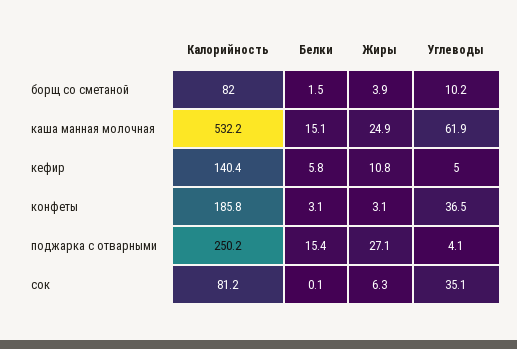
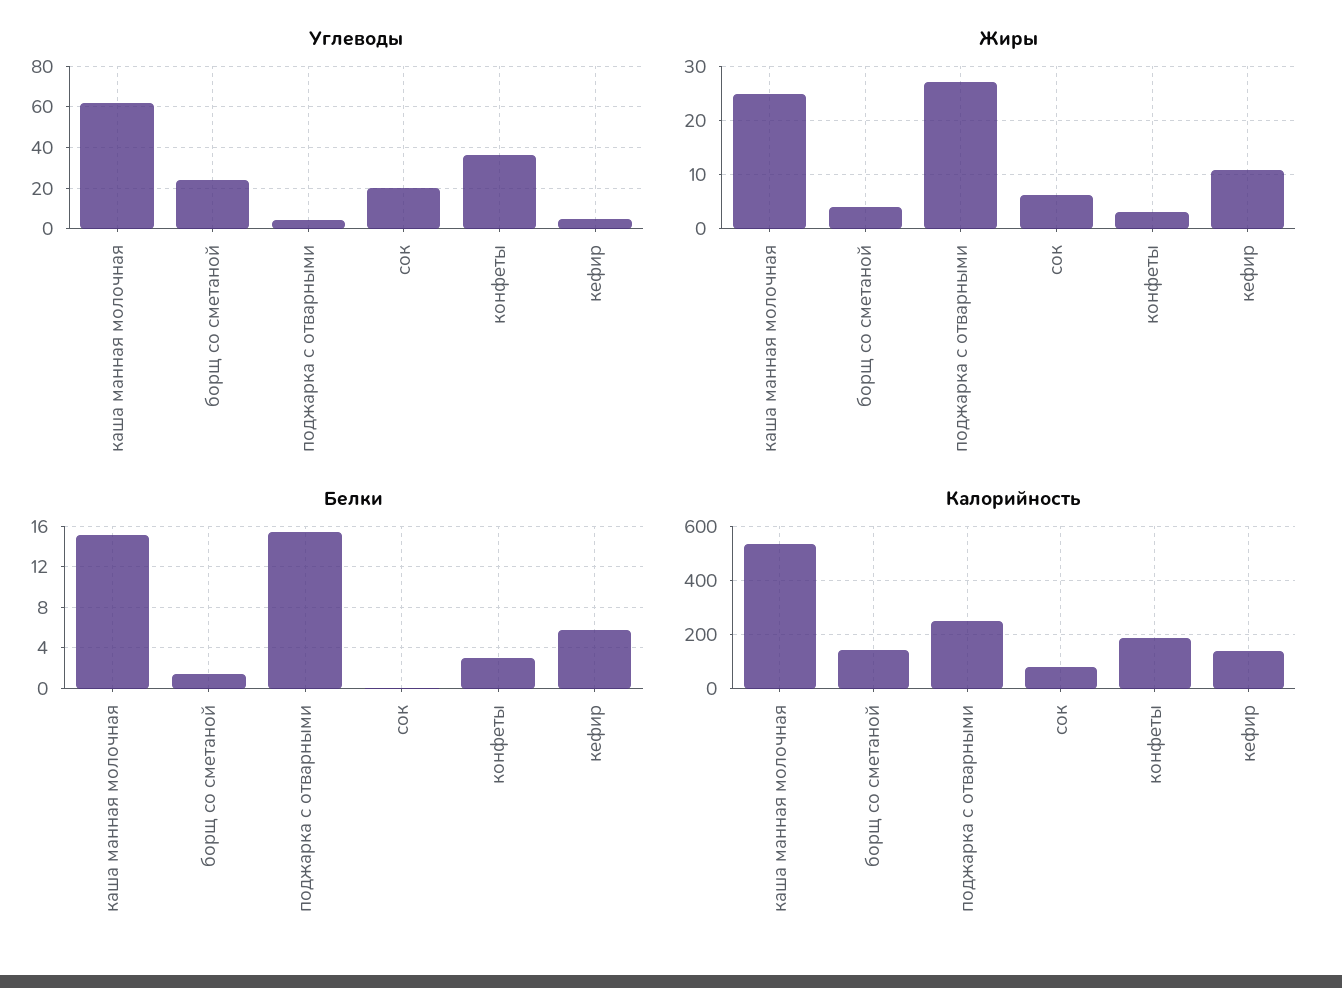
Калорийность, борщ со сметаной: 82 -> 150
Углеводы, борщ со сметаной: 10.2 -> 25
Углеводы, сок: 35.1 -> 20

